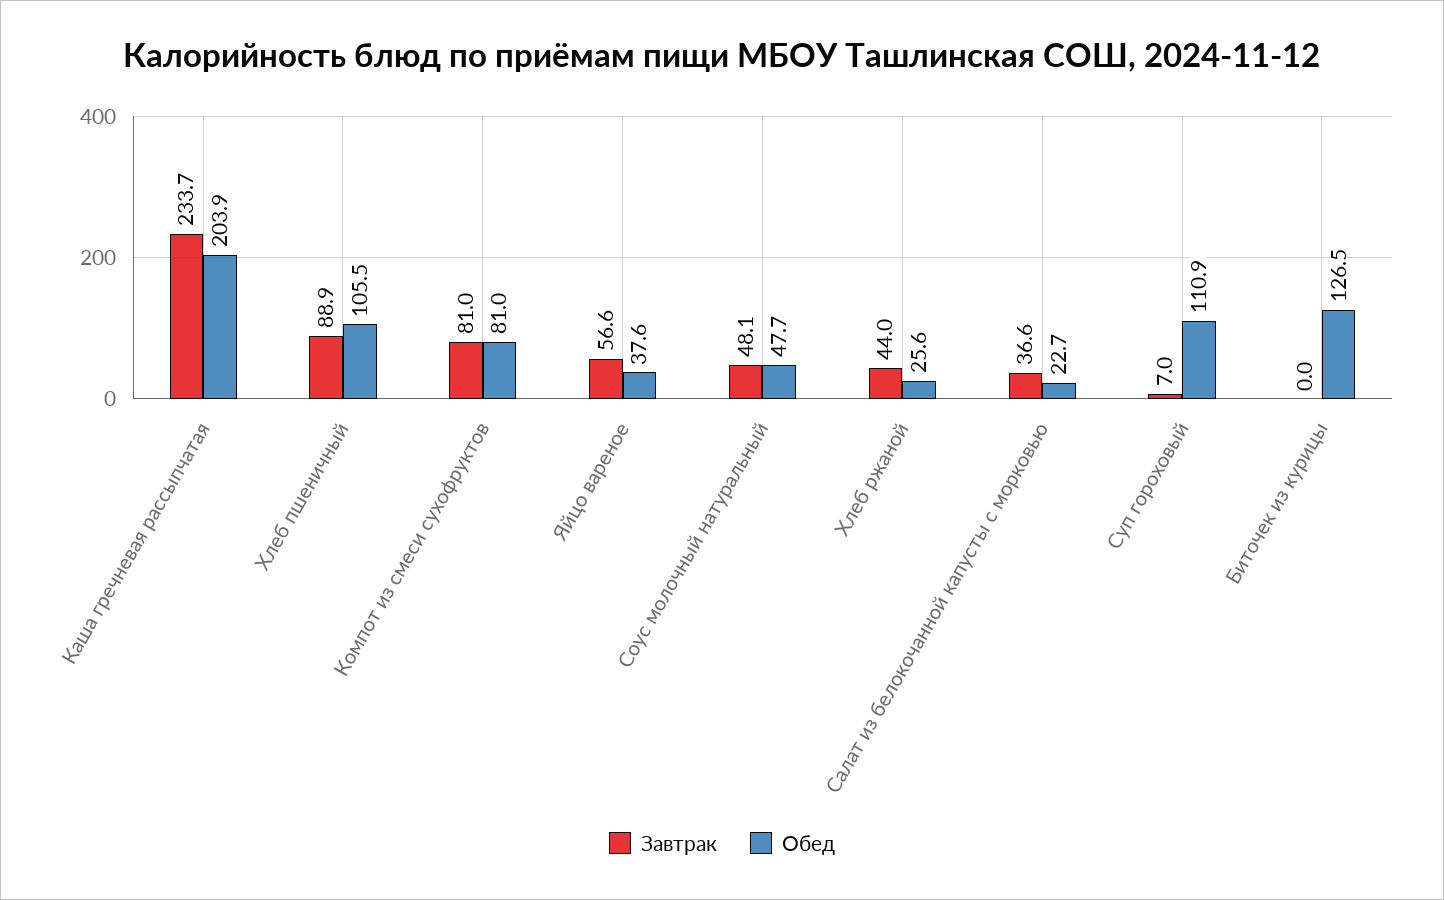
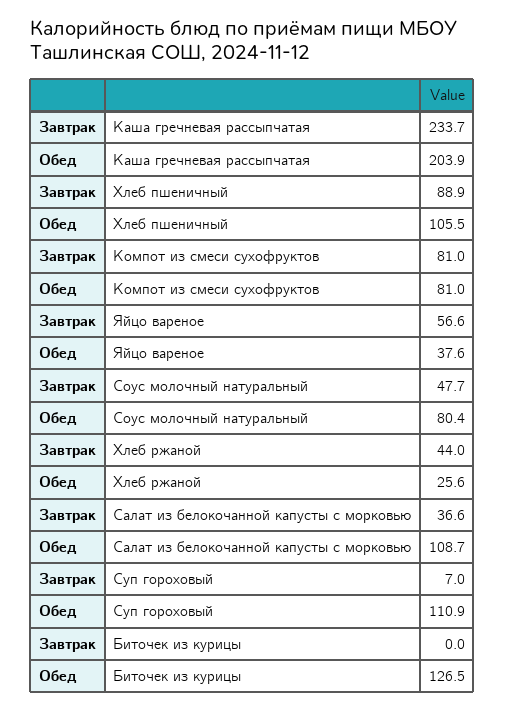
Завтрак, Соус молочный натуральный: 48.1 -> 47.7
Обед, Соус молочный натуральный: 47.7 -> 80.4
Обед, Салат из белокочанной капусты с морковью: 22.7 -> 108.7

